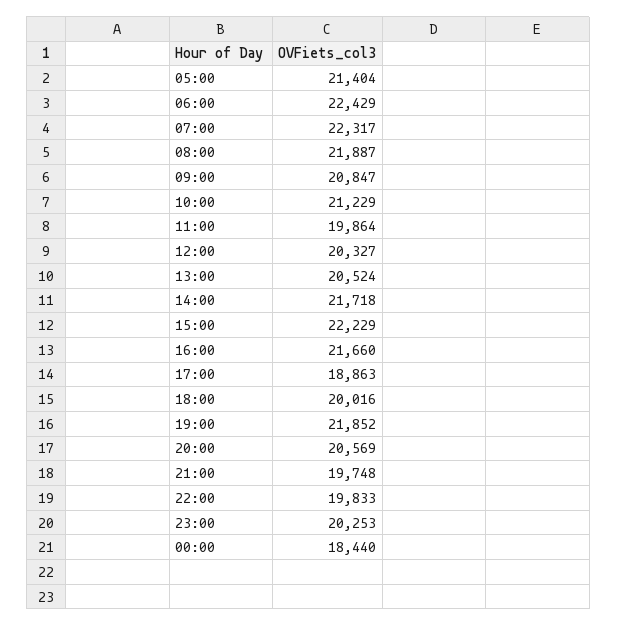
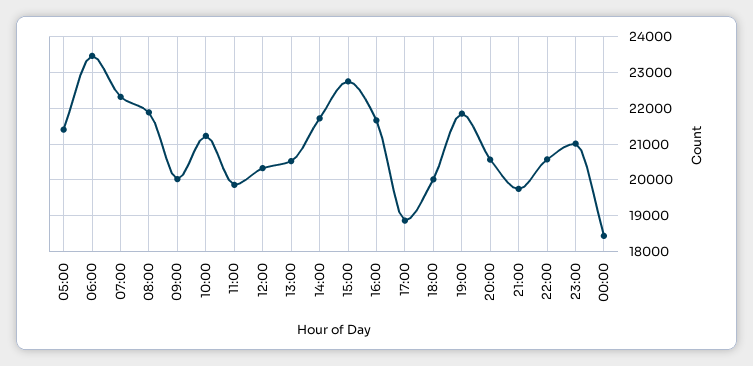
06:00: 22429 -> 23400
09:00: 20847 -> 20000
15:00: 22229 -> 22800
22:00: 19833 -> 20600
23:00: 20253 -> 21000

